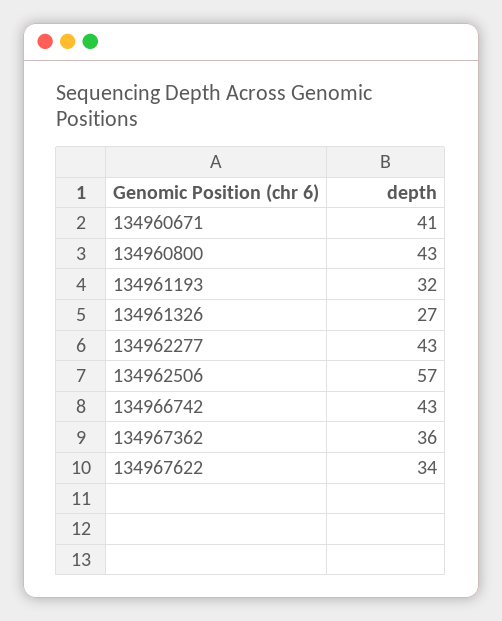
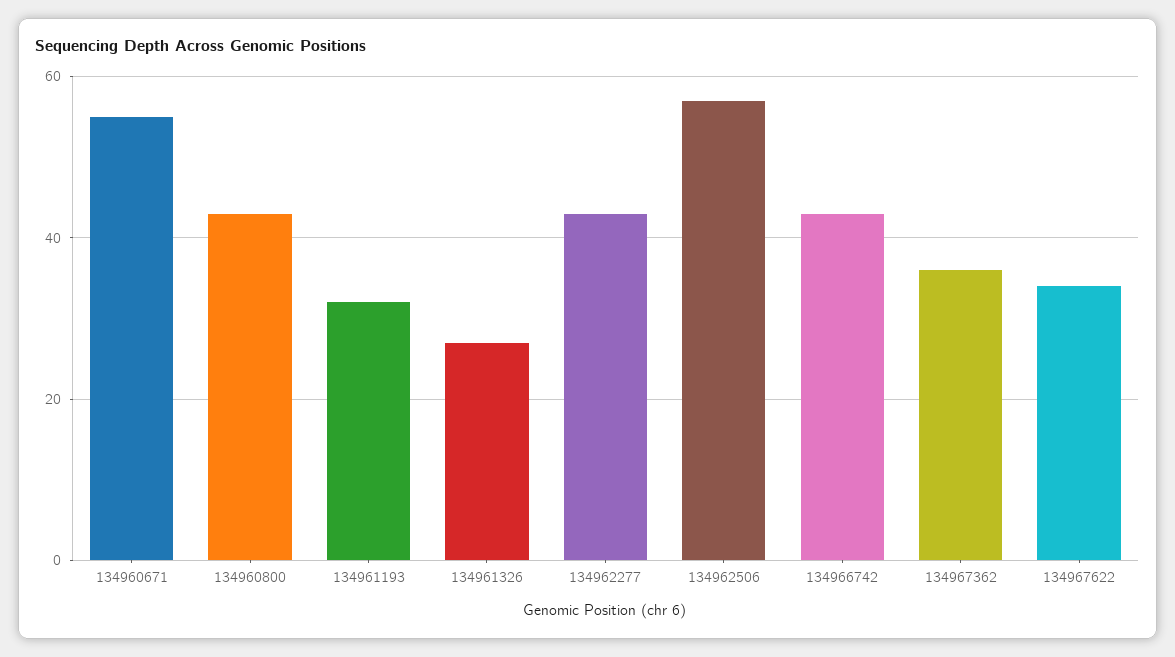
134960671: 41 -> 55

